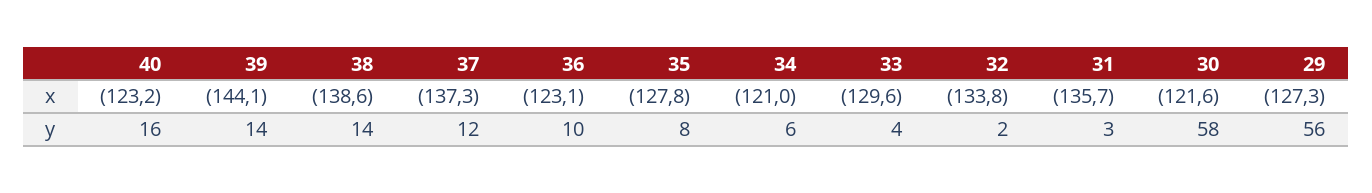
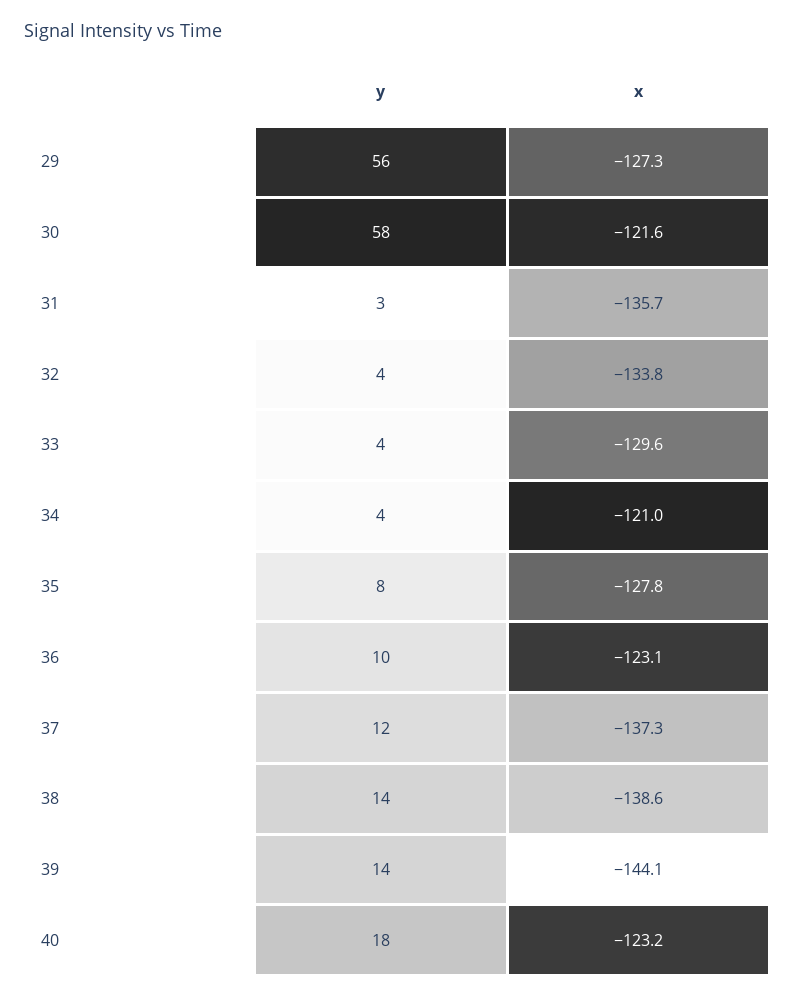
40, y: 16 -> 18
34, y: 6 -> 4
32, y: 2 -> 4

